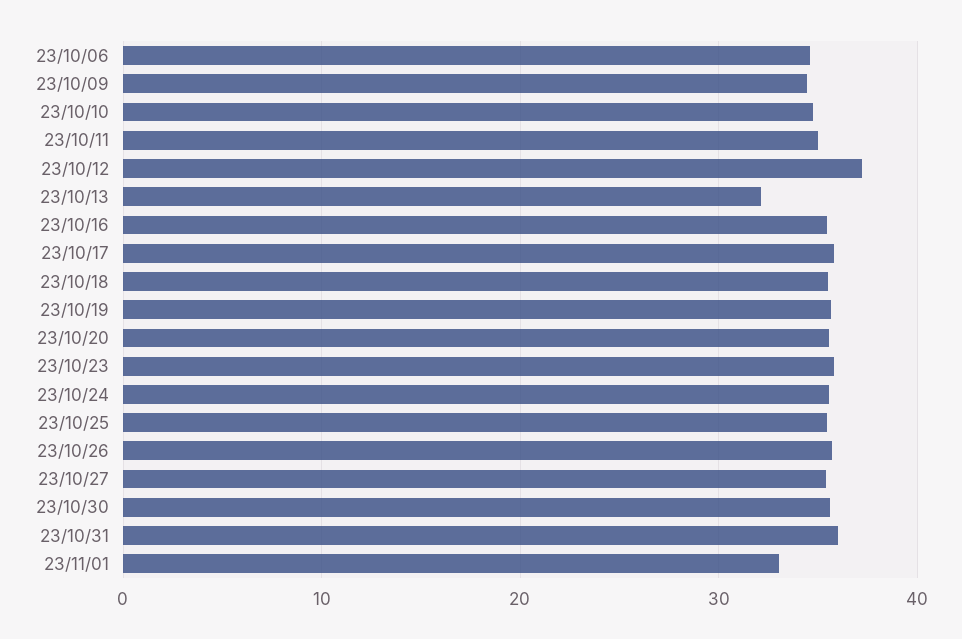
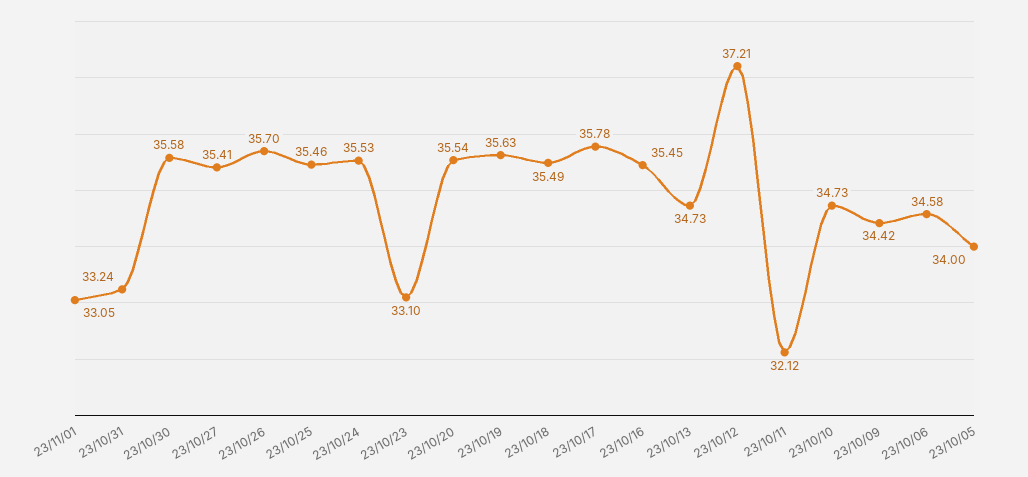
23/10/11: 35 -> 32.12
23/10/13: 32 -> 34.73
23/10/23: 36 -> 33.1
23/10/31: 36 -> 33.24
23/10/05: none -> 34

